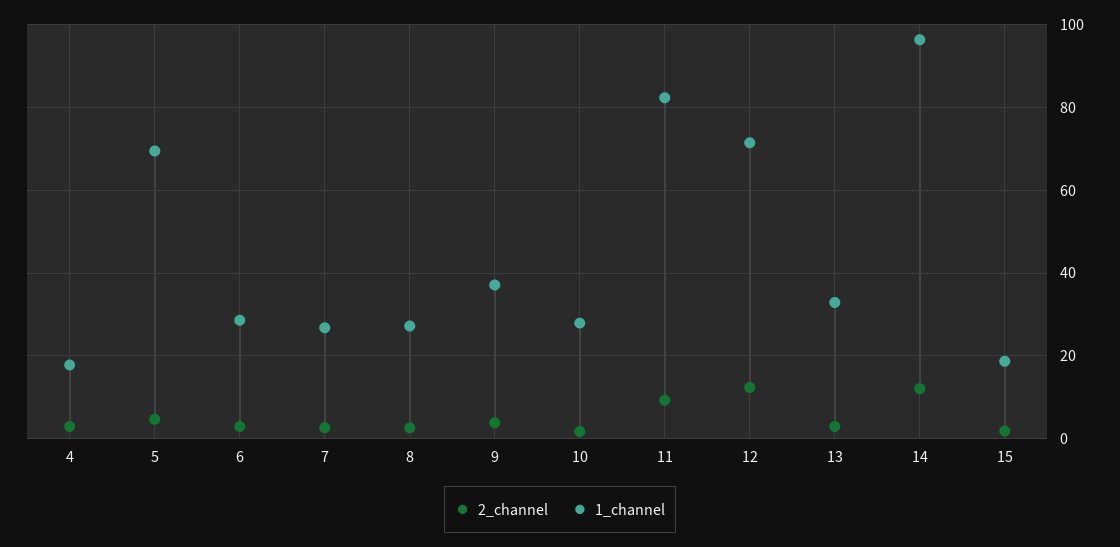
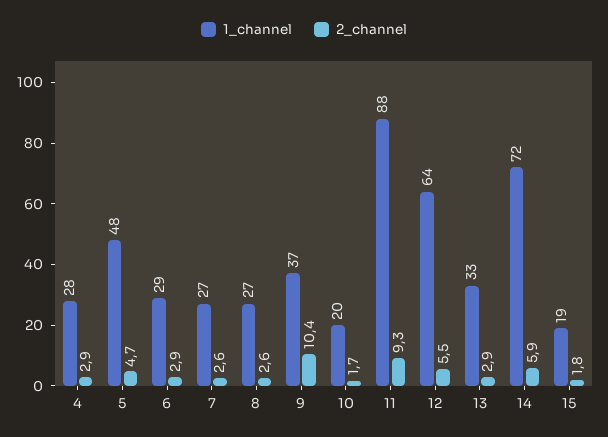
1_channel, 4: 18 -> 28
1_channel, 5: 70 -> 48
2_channel, 9: 4 -> 10.4
1_channel, 10: 28 -> 20
1_channel, 11: 82 -> 88
2_channel, 12: 12 -> 5.5
1_channel, 12: 72 -> 64
2_channel, 14: 12 -> 5.9
1_channel, 14: 96 -> 72

